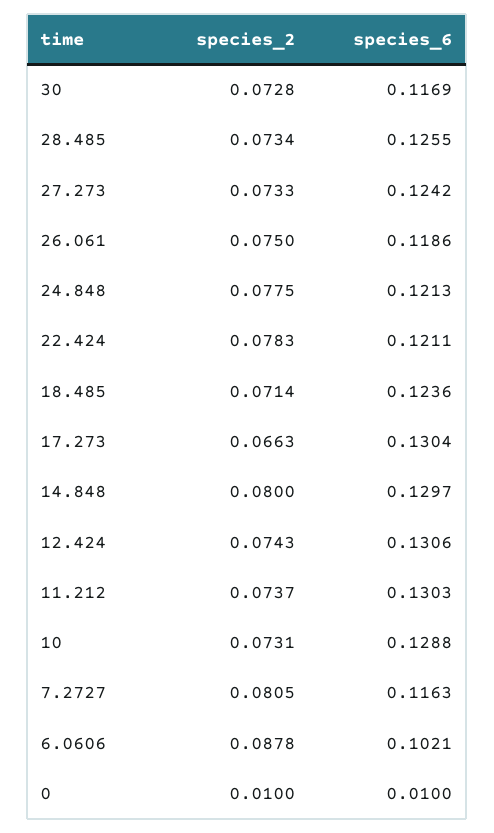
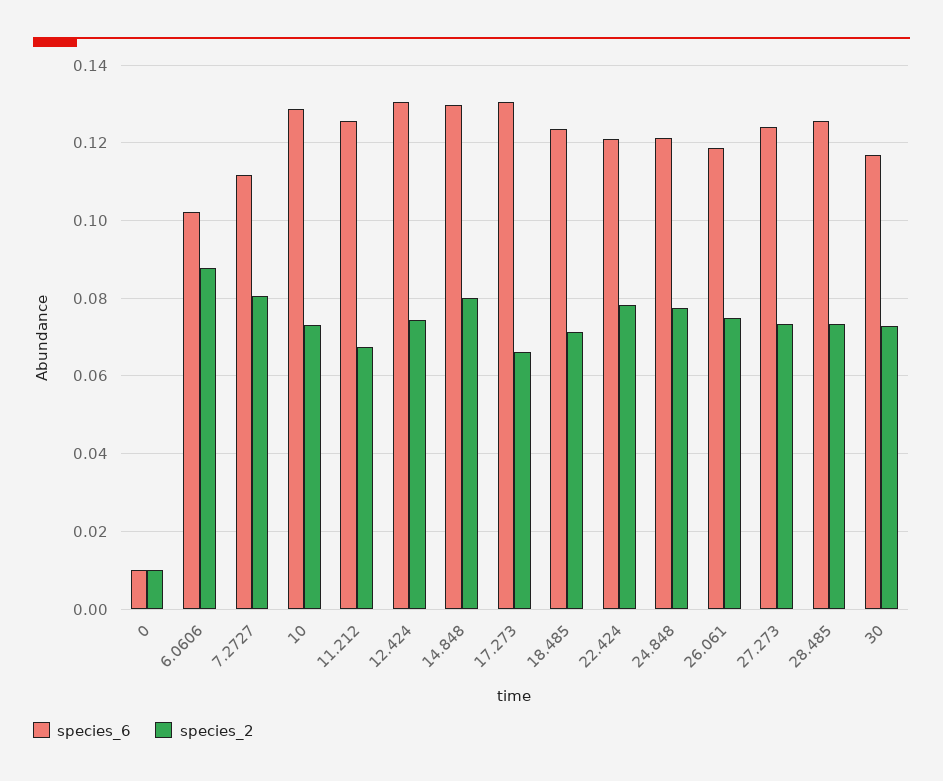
species_2, 11.212: 0.0737 -> 0.068
species_6, 11.212: 0.1303 -> 0.126
species_6, 7.2727: 0.1163 -> 0.112

